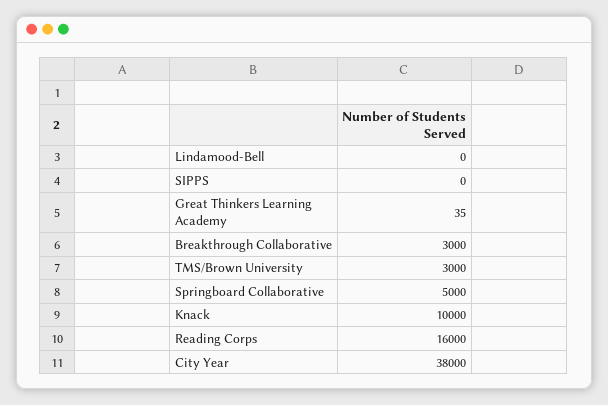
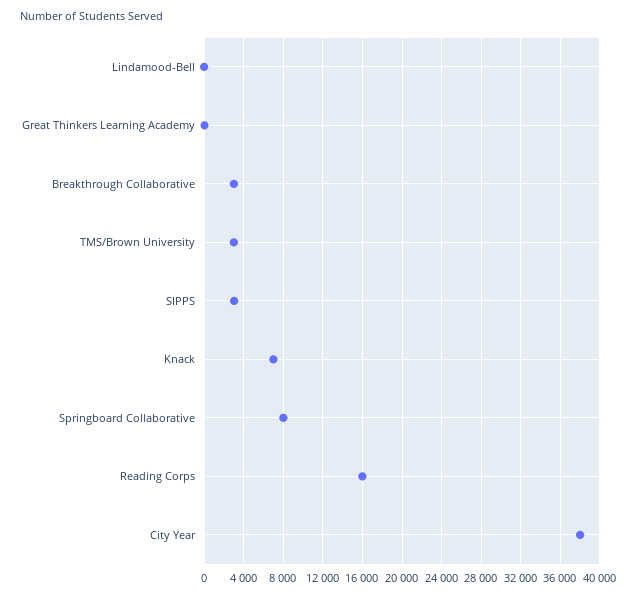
SIPPS: 0 -> 3000
Springboard Collaborative: 5000 -> 8000
Knack: 10000 -> 7000

